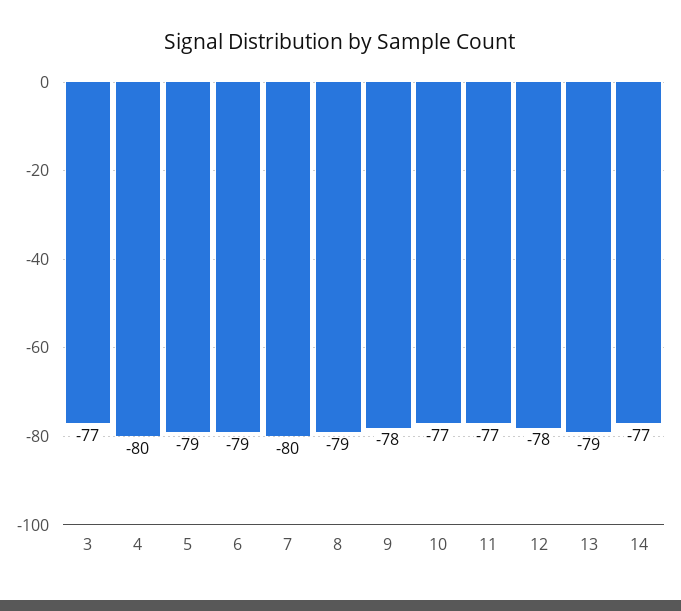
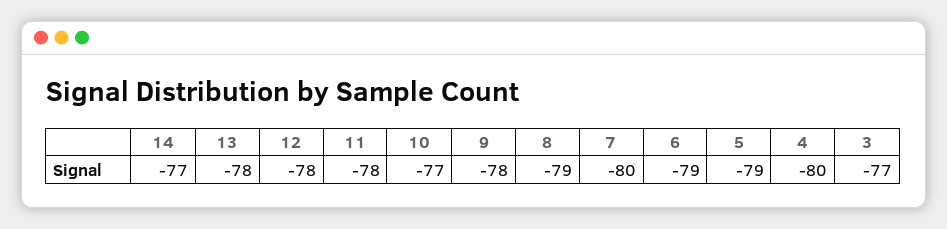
11: -77 -> -78
13: -79 -> -78

